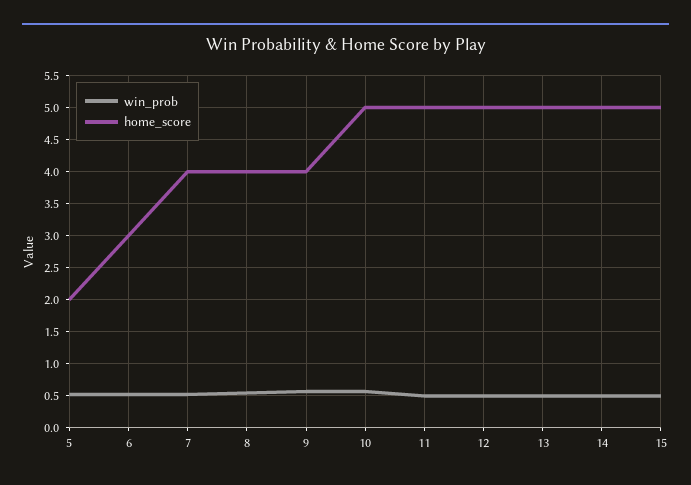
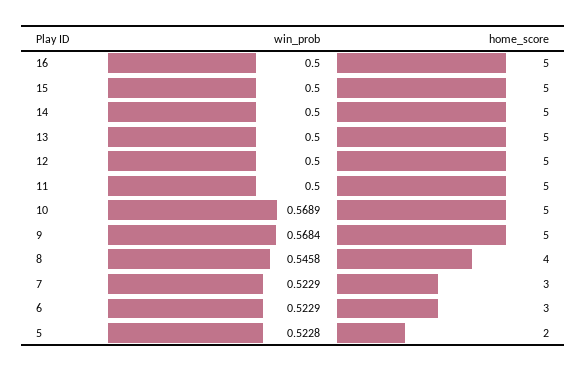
home_score, 7: 4 -> 3
home_score, 9: 4 -> 5
win_prob, 16: none -> 0.5
home_score, 16: none -> 5

